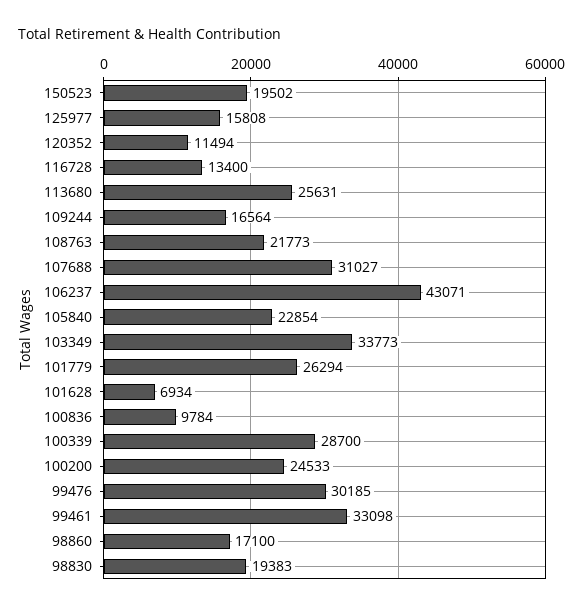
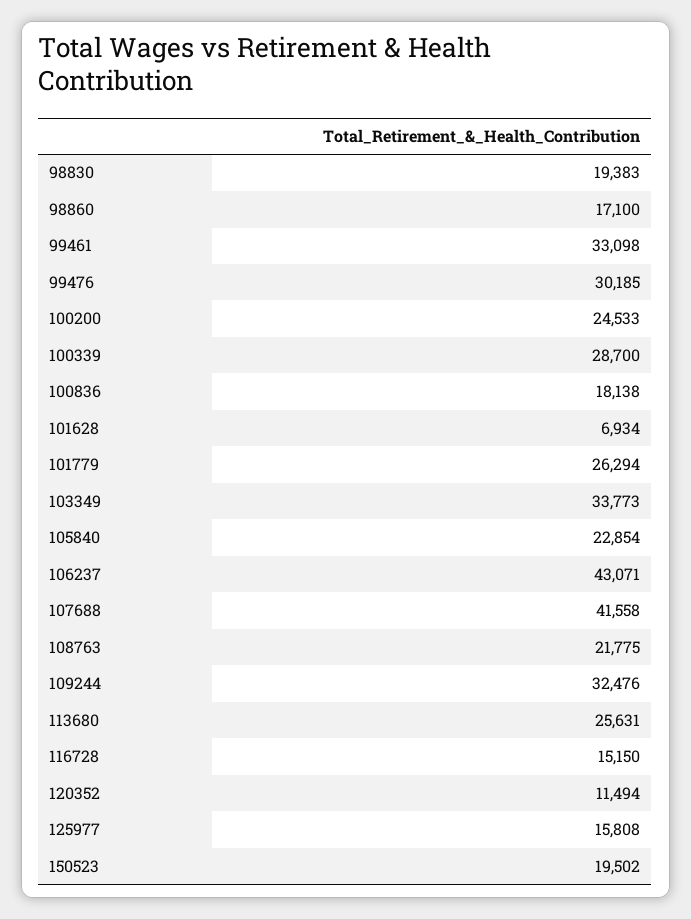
116728: 13400 -> 15150
109244: 16564 -> 32476
108763: 21773 -> 21775
107688: 31027 -> 41558
100836: 9784 -> 18138

